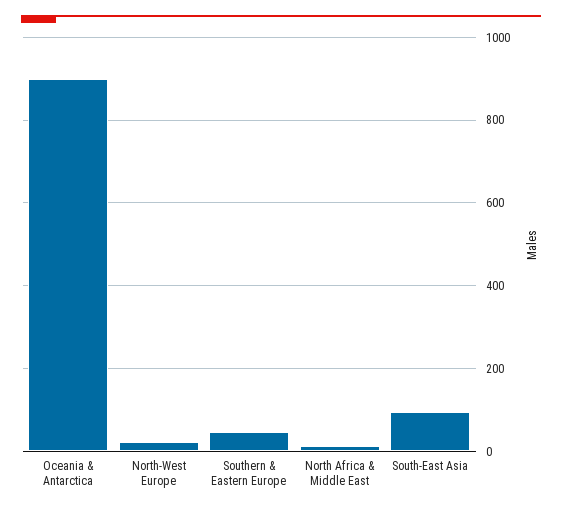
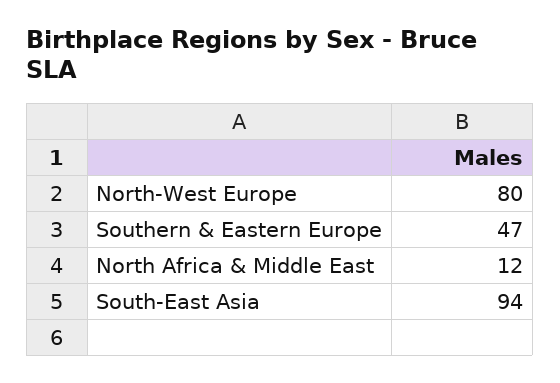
Oceania & Antarctica: 900 -> none
North-West Europe: 20 -> 80

